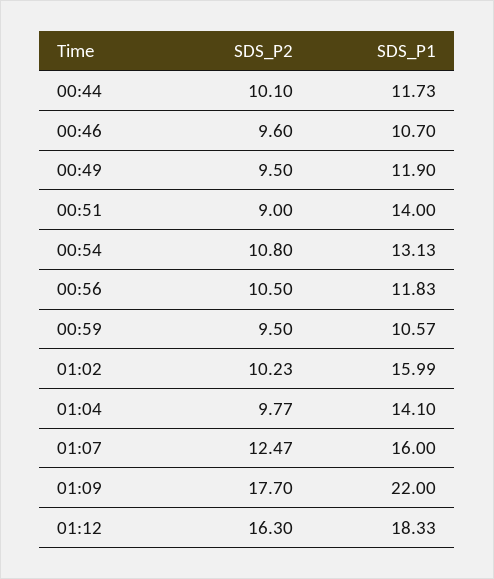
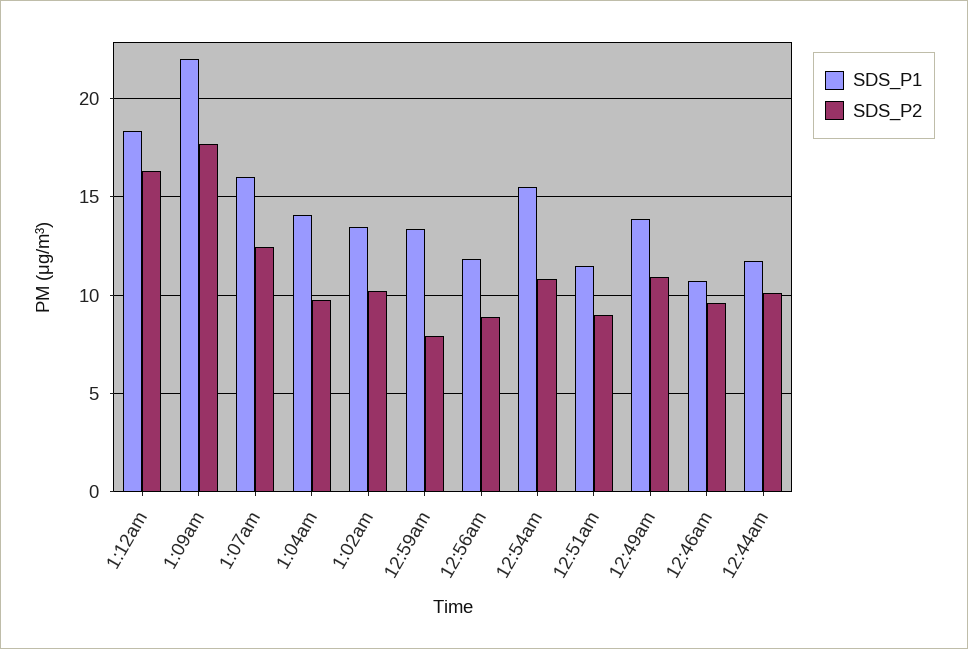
SDS_P2, 00:49: 9.5 -> 11
SDS_P1, 00:49: 11.9 -> 14
SDS_P1, 00:51: 14 -> 11.5
SDS_P1, 00:54: 13.13 -> 15.5
SDS_P2, 00:56: 10.5 -> 9
SDS_P2, 00:59: 9.5 -> 8
SDS_P1, 00:59: 10.57 -> 13.5
SDS_P1, 01:02: 15.99 -> 13.5

